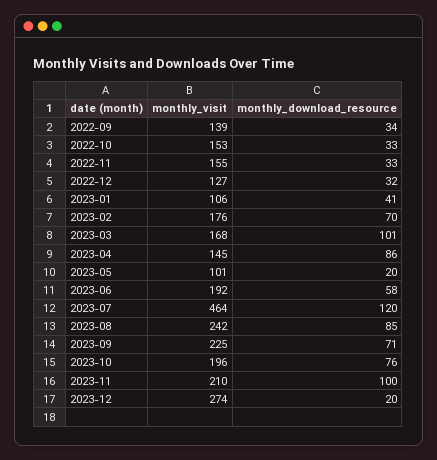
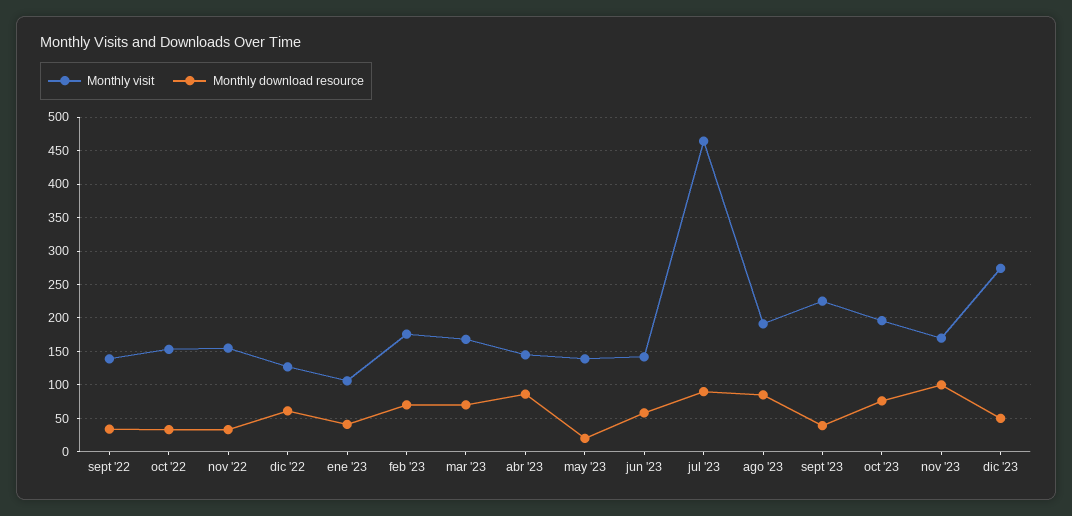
monthly_download_resource, 2022-12: 32 -> 60
monthly_download_resource, 2023-03: 101 -> 70
monthly_visit, 2023-05: 101 -> 140
monthly_visit, 2023-06: 192 -> 140
monthly_download_resource, 2023-07: 120 -> 90
monthly_visit, 2023-08: 242 -> 190
monthly_download_resource, 2023-09: 71 -> 40
monthly_visit, 2023-11: 210 -> 170
monthly_download_resource, 2023-12: 20 -> 50

